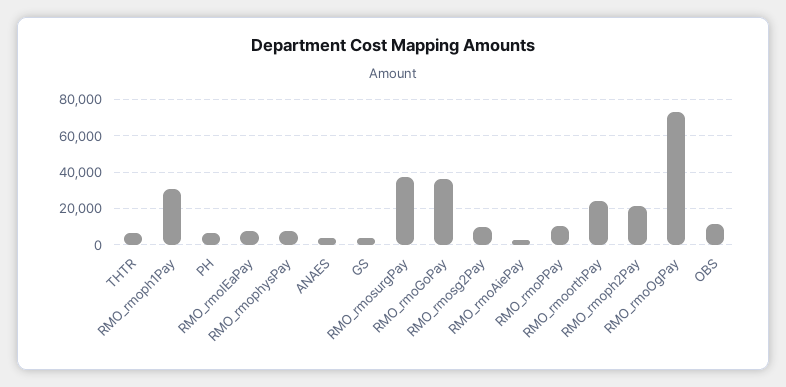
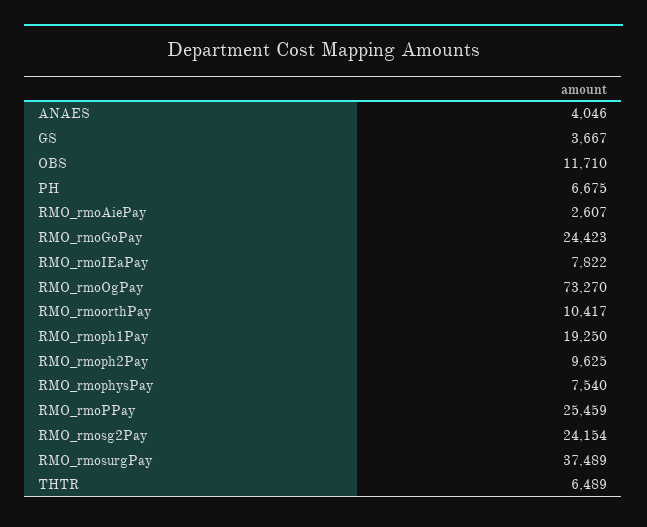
RMO_rmoph1Pay: 30000 -> 19250
RMO_rmoGoPay: 35000 -> 24423
RMO_rmosg2Pay: 10000 -> 24154
RMO_rmoPPay: 10000 -> 25459
RMO_rmoorthPay: 25000 -> 10417
RMO_rmoph2Pay: 20000 -> 9625

